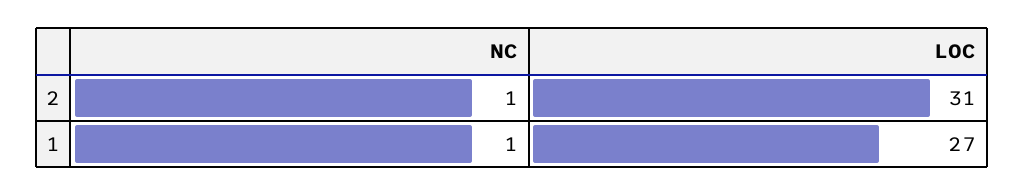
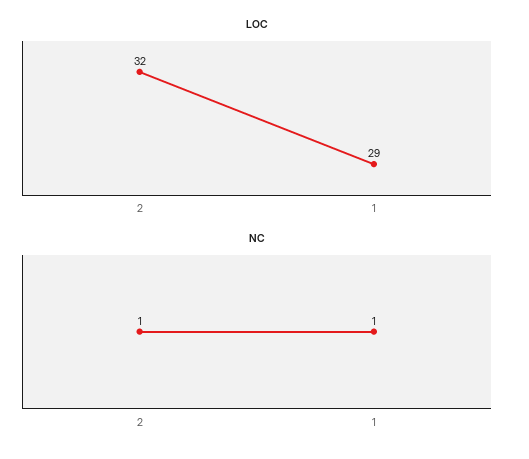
LOC, 2: 31 -> 32
LOC, 1: 27 -> 29

